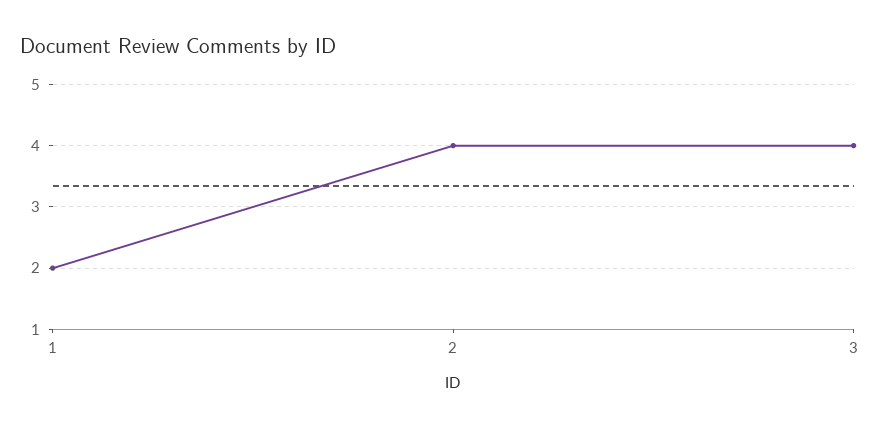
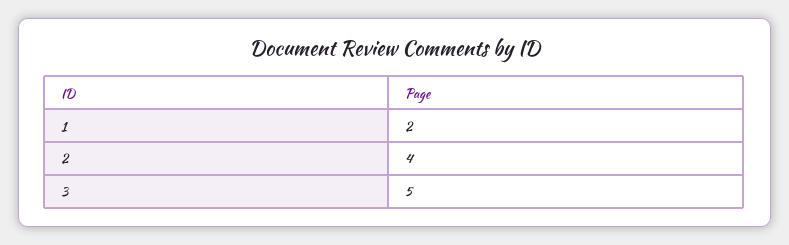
3: 4 -> 5

